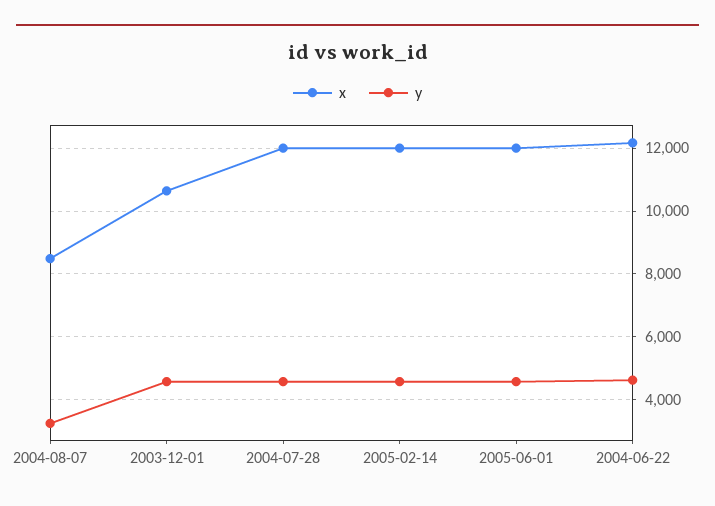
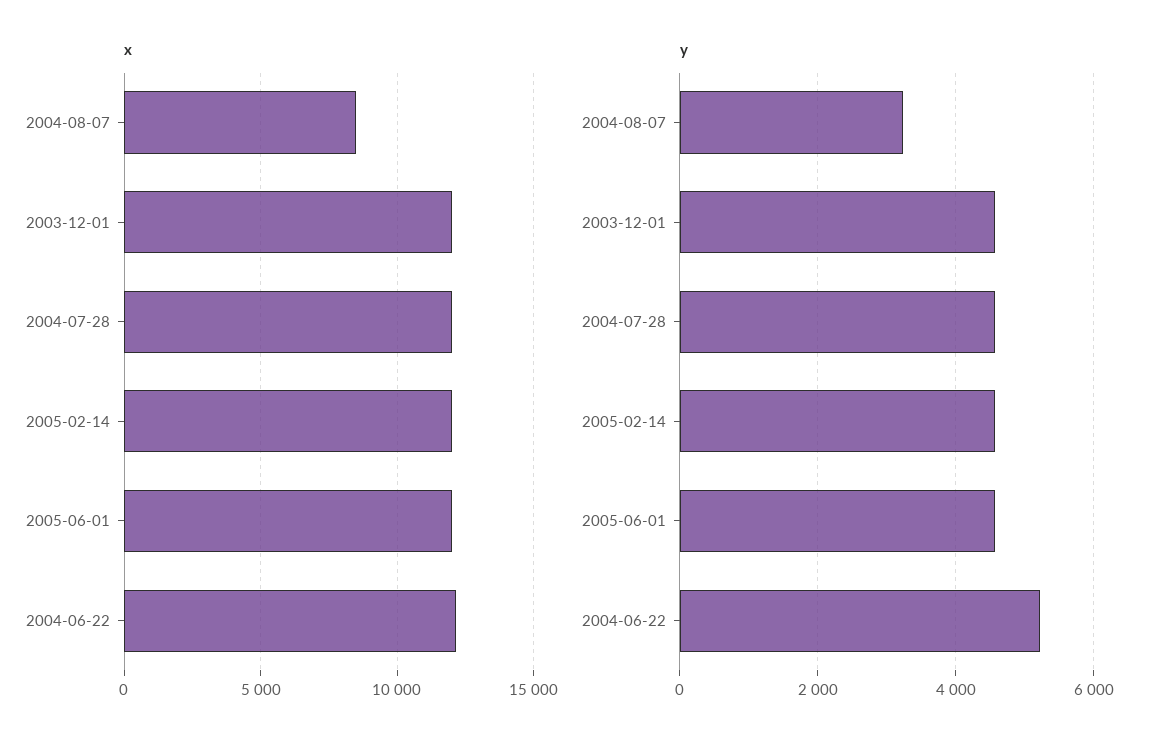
x, 2003-12-01: 10600 -> 12000
y, 2004-06-22: 4600 -> 5200

